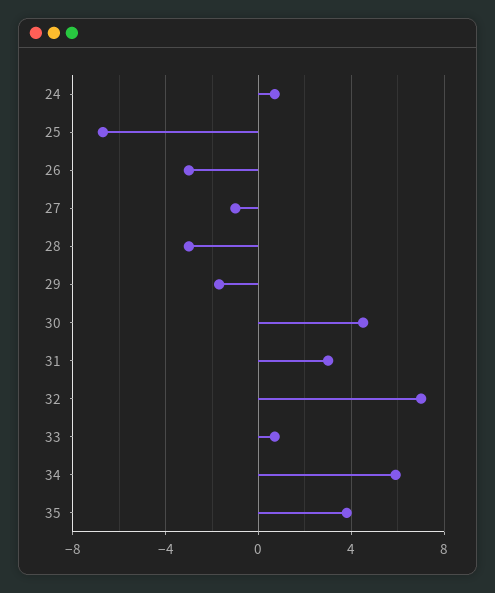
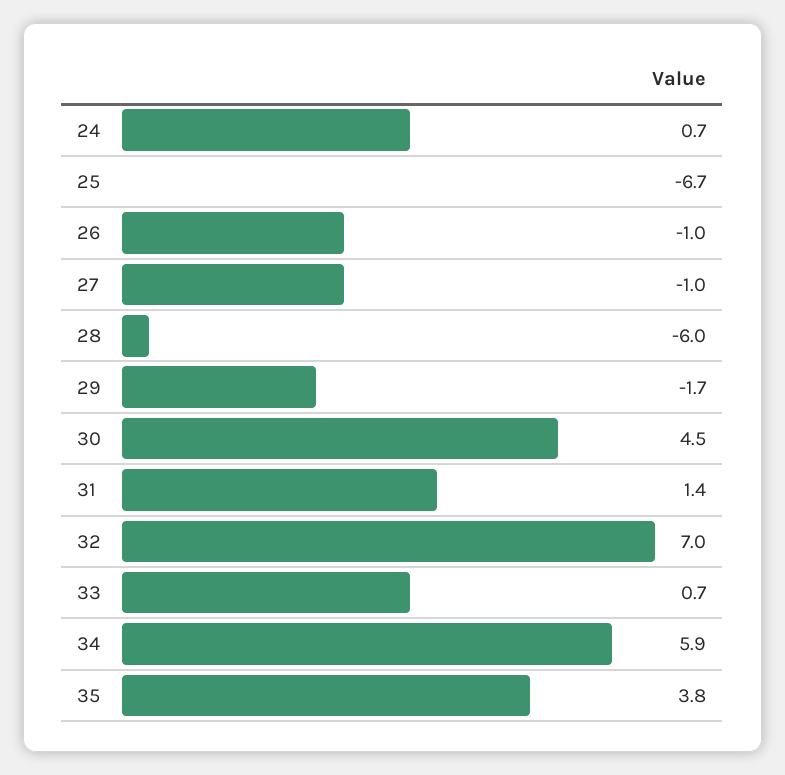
26: -3 -> -1
28: -3 -> -6
31: 3 -> 1.4

